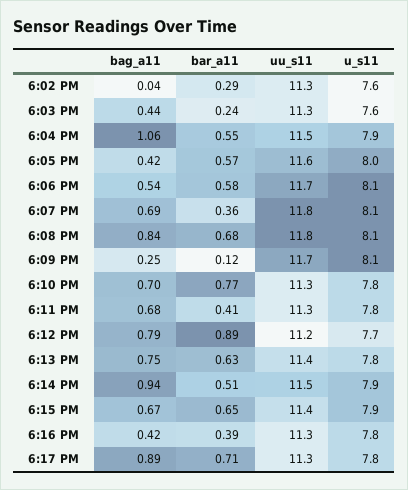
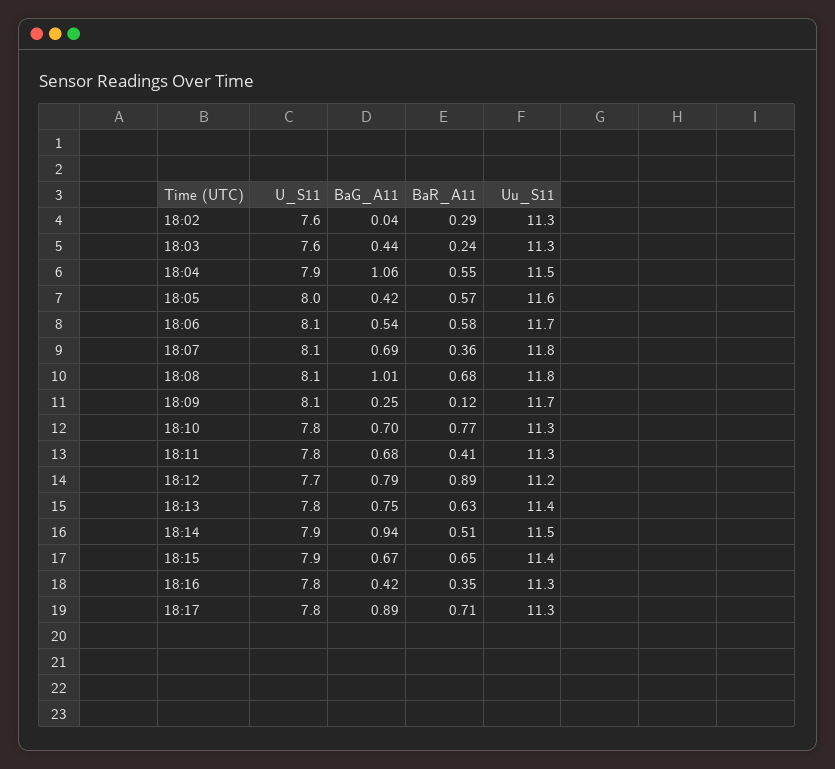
bag_a11, 6:08 PM: 0.84 -> 1.01
bar_a11, 6:16 PM: 0.39 -> 0.35

